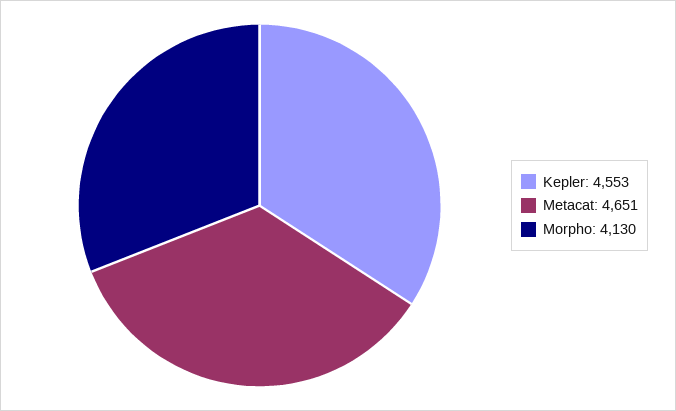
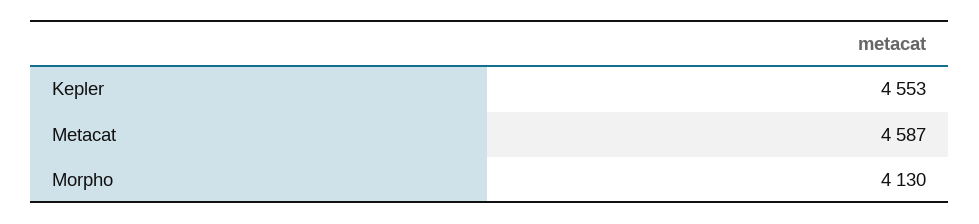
Metacat: 4651 -> 4587

